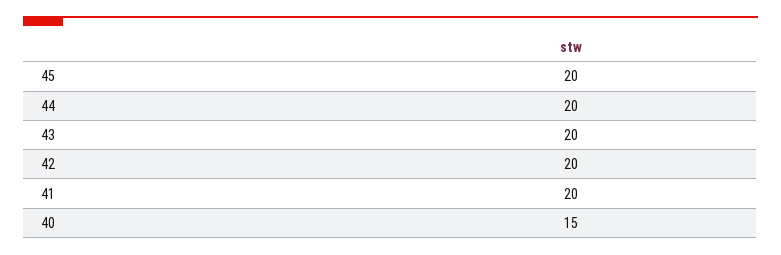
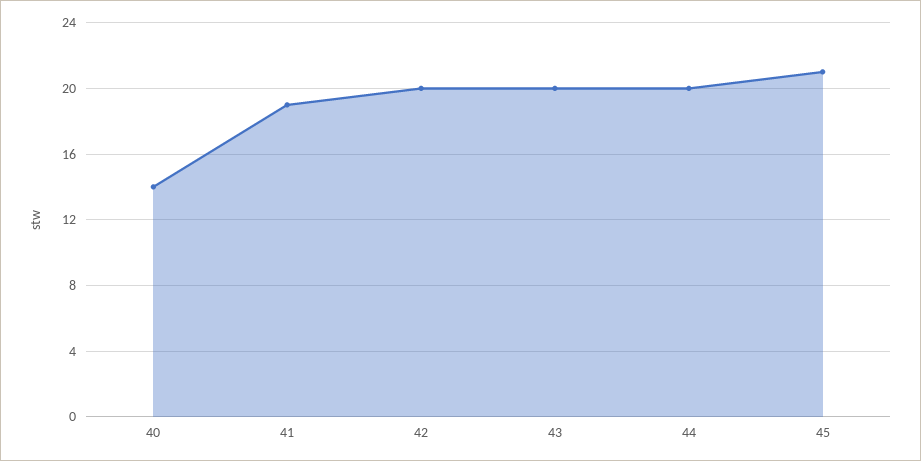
45: 20 -> 21
41: 20 -> 19
40: 15 -> 14

